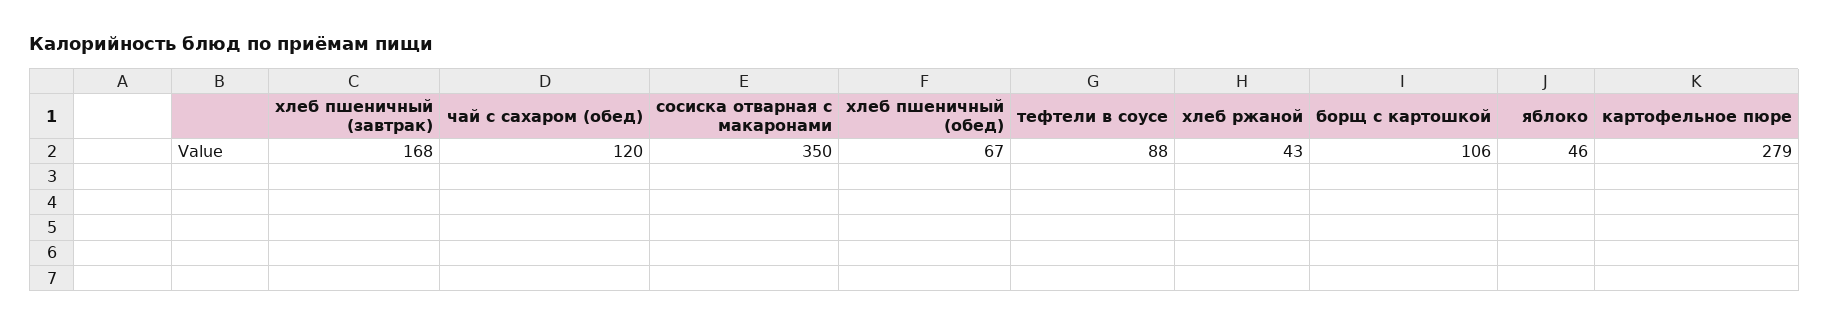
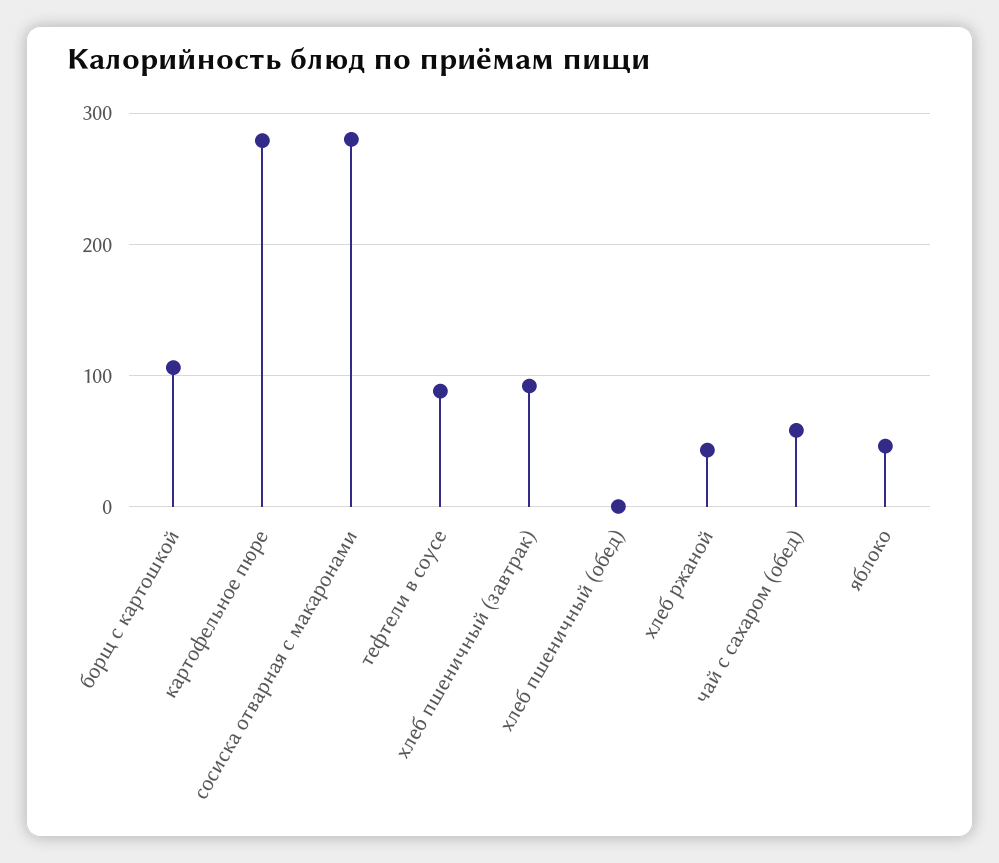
хлеб пшеничный (завтрак): 168 -> 90
чай с сахаром (обед): 120 -> 60
сосиска отварная с макаронами: 350 -> 280
хлеб пшеничный (обед): 67 -> 0

